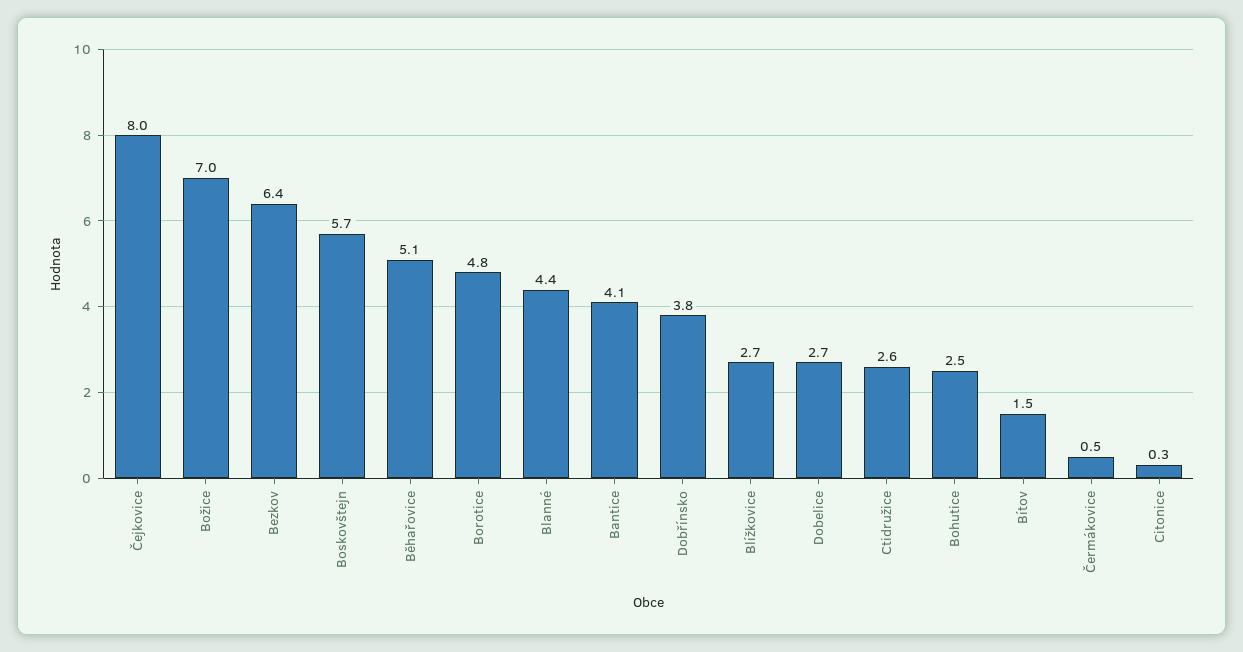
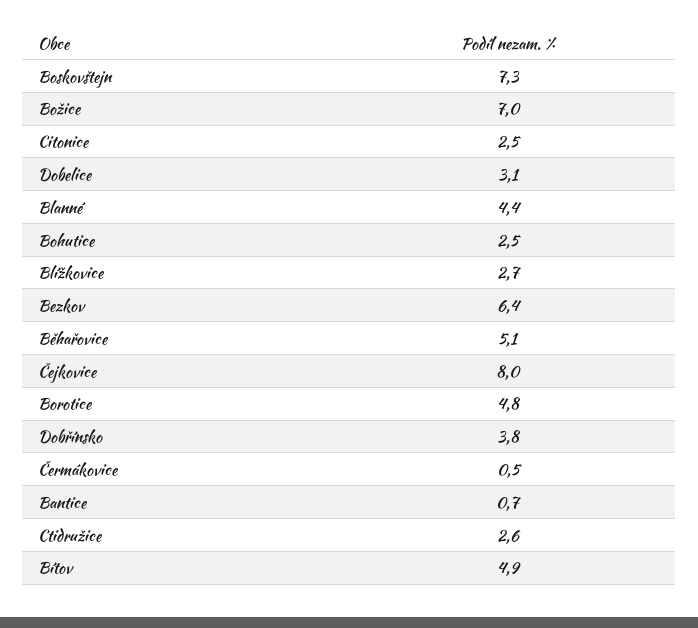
Boskovštejn: 5.7 -> 7.3
Bantice: 4.1 -> 0.7
Dobelice: 2.7 -> 3.1
Bítov: 1.5 -> 4.9
Citonice: 0.3 -> 2.5

